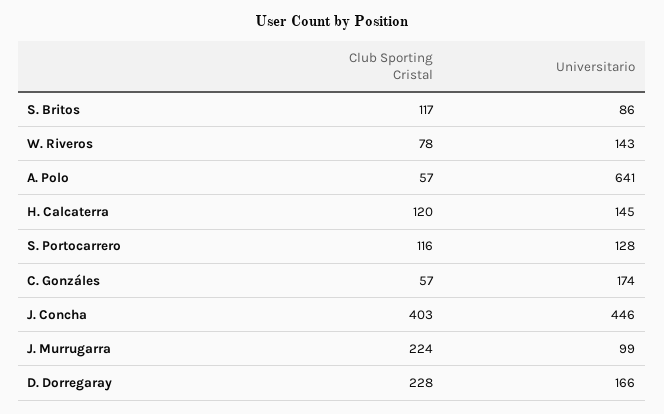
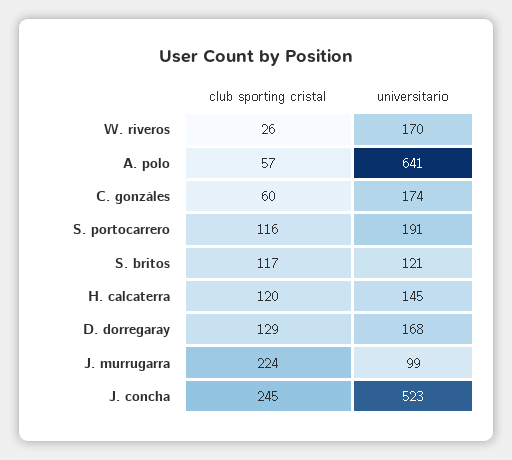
Universitario, S. Britos: 86 -> 121
Club Sporting Cristal, W. Riveros: 78 -> 26
Universitario, W. Riveros: 143 -> 170
Universitario, S. Portocarrero: 128 -> 191
Club Sporting Cristal, C. Gonzáles: 57 -> 60
Club Sporting Cristal, J. Concha: 403 -> 245
Universitario, J. Concha: 446 -> 523
Club Sporting Cristal, D. Dorregaray: 228 -> 129
Universitario, D. Dorregaray: 166 -> 168

